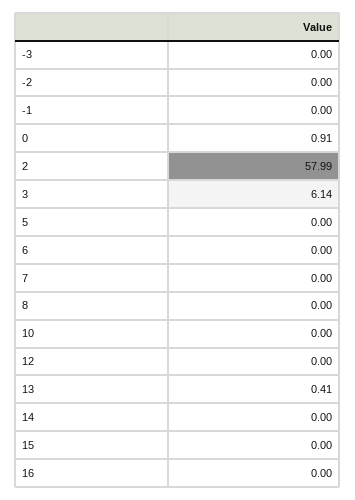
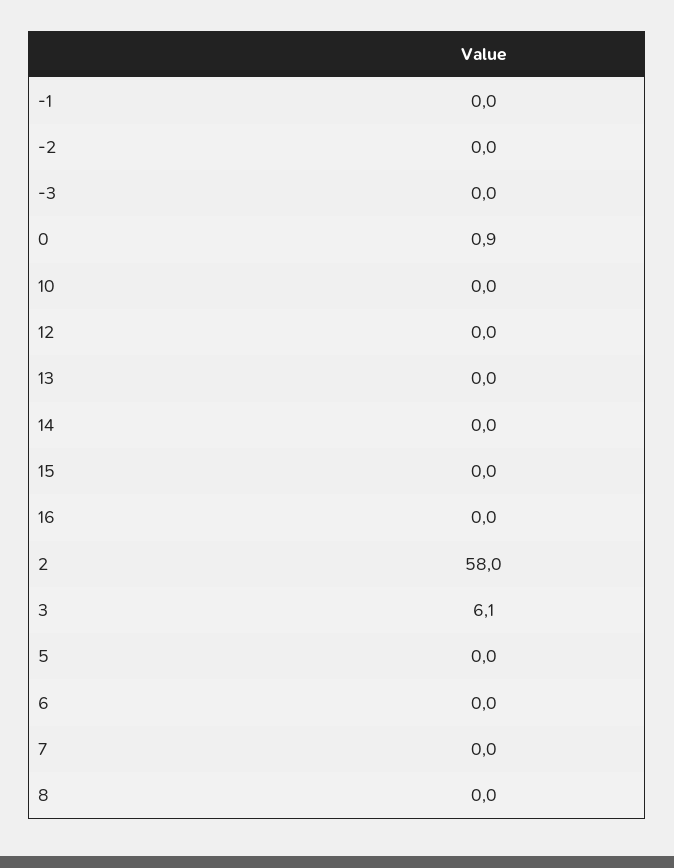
13: 0.41 -> 0

